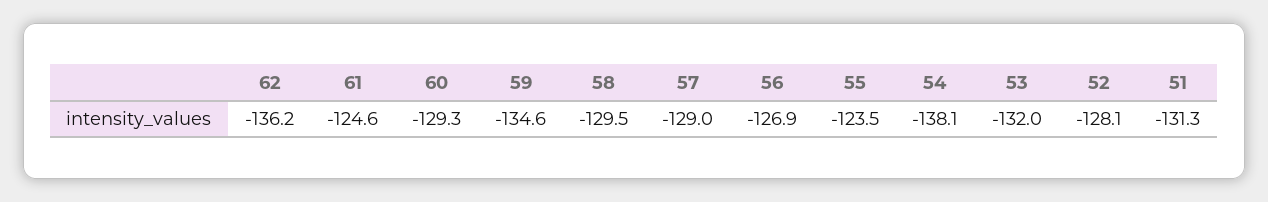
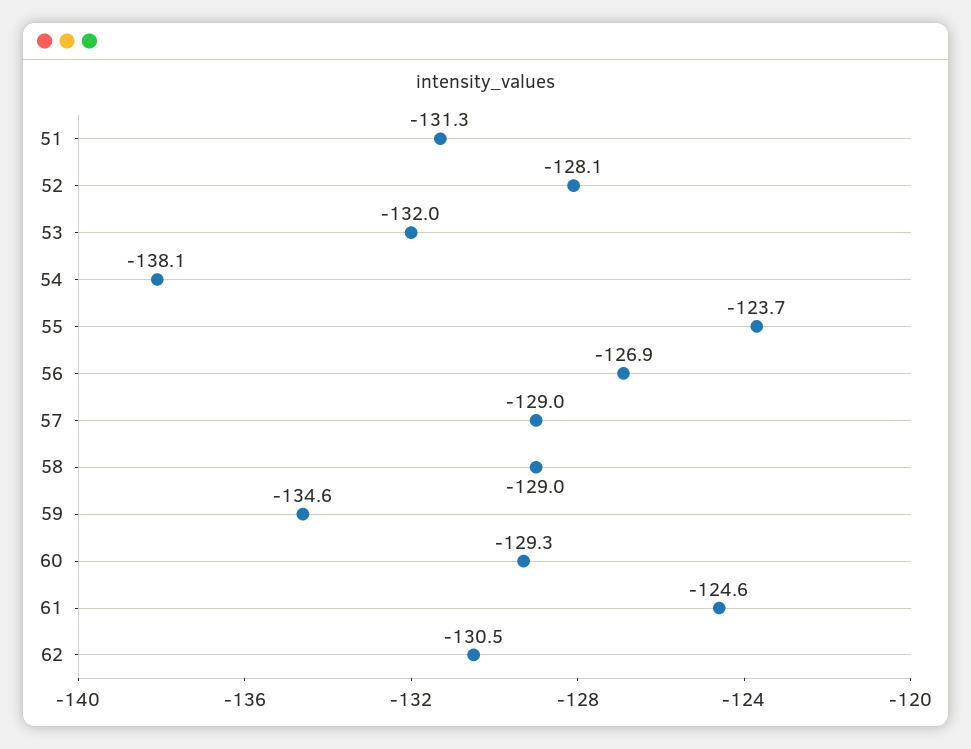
62: -136.2 -> -130.5
58: -129.5 -> -129
55: -123.5 -> -123.7

